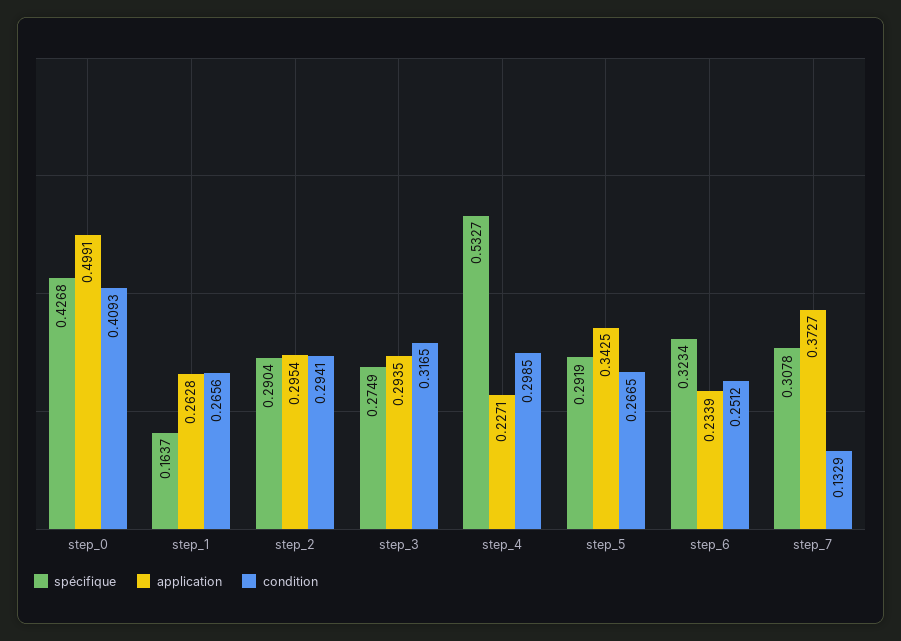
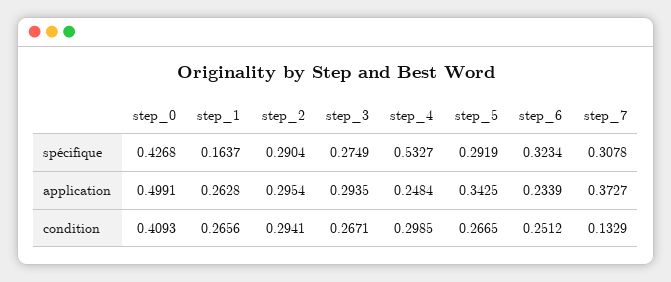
condition, step_3: 0.3165 -> 0.2671
application, step_4: 0.2271 -> 0.2484

